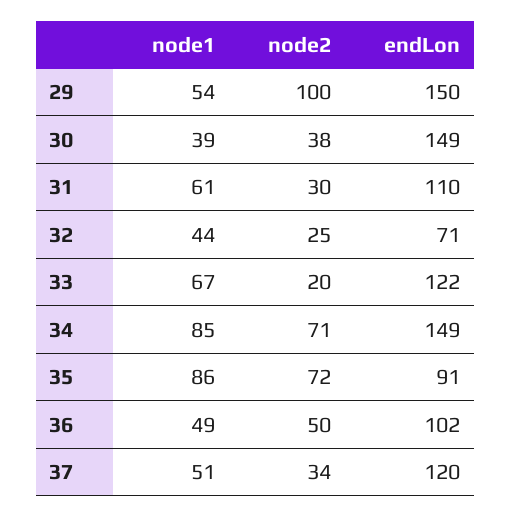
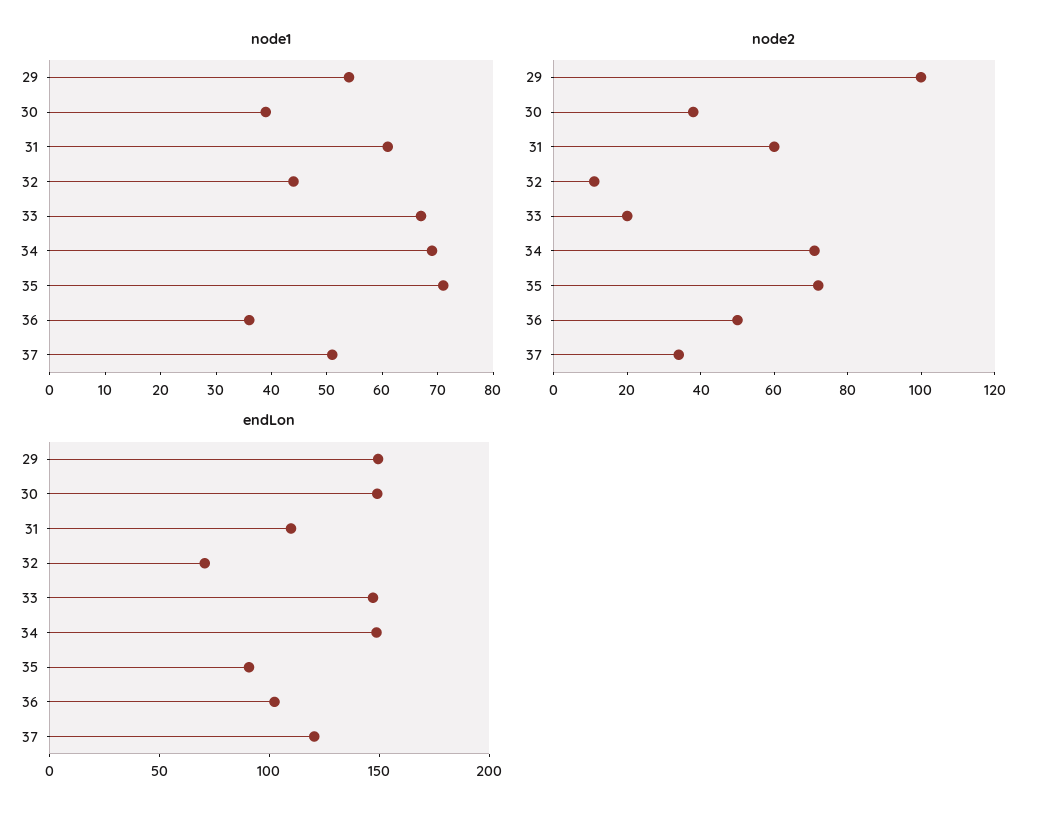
node2, 31: 30 -> 60
node2, 32: 25 -> 10
endLon, 33: 122 -> 150
node1, 34: 85 -> 70
node1, 35: 86 -> 70
node1, 36: 49 -> 35

